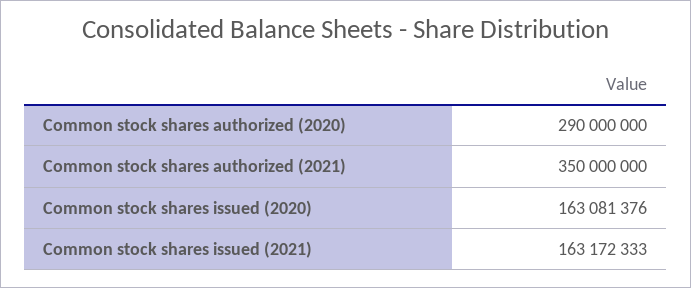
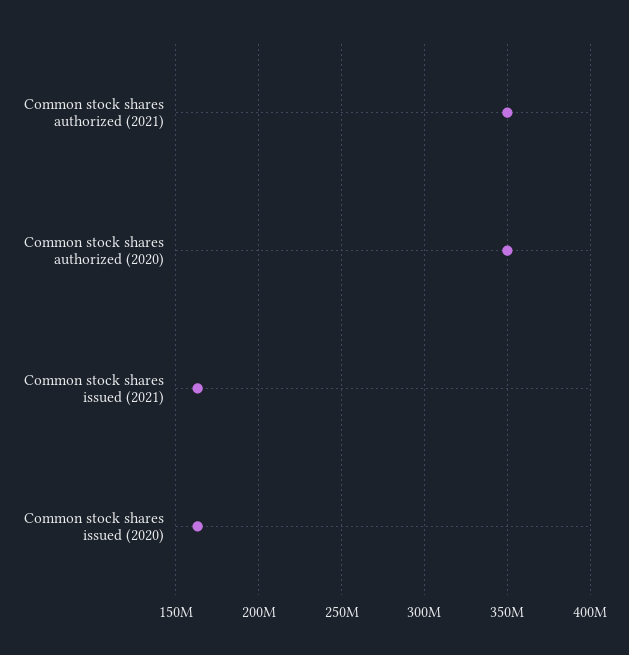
Common stock shares authorized (2020): 290000000 -> 350000000

